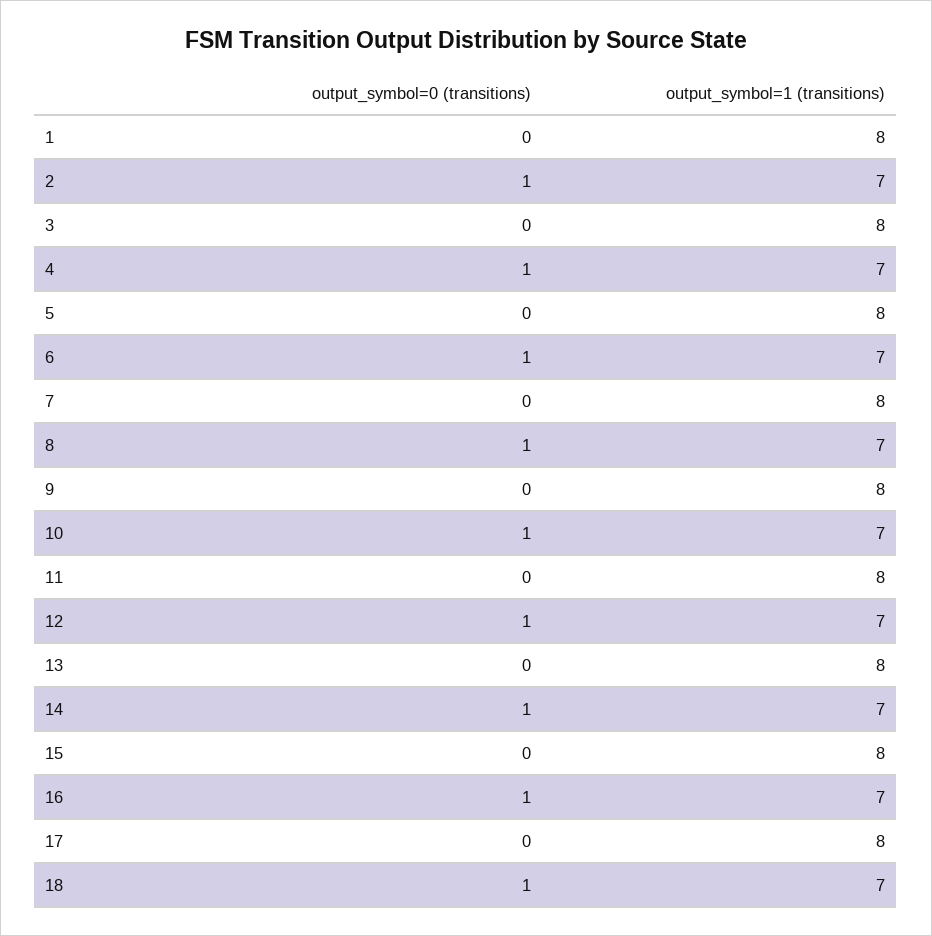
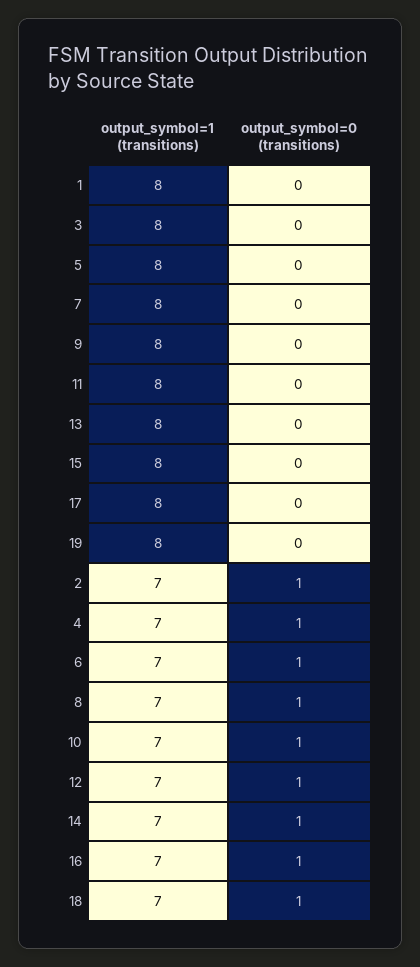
output_symbol=1 (transitions), 19: none -> 8
output_symbol=0 (transitions), 19: none -> 0

